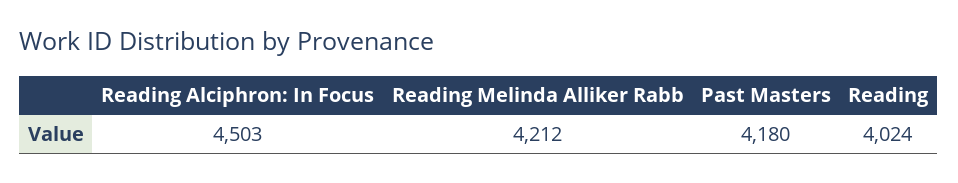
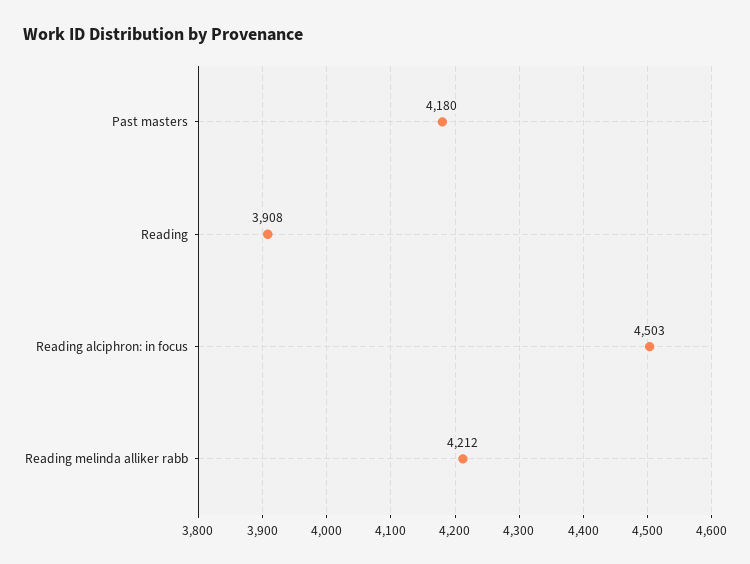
Reading: 4024 -> 3908

